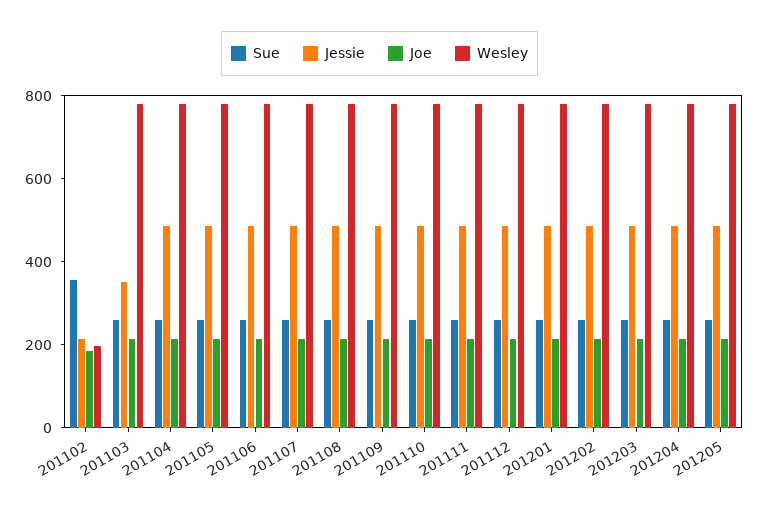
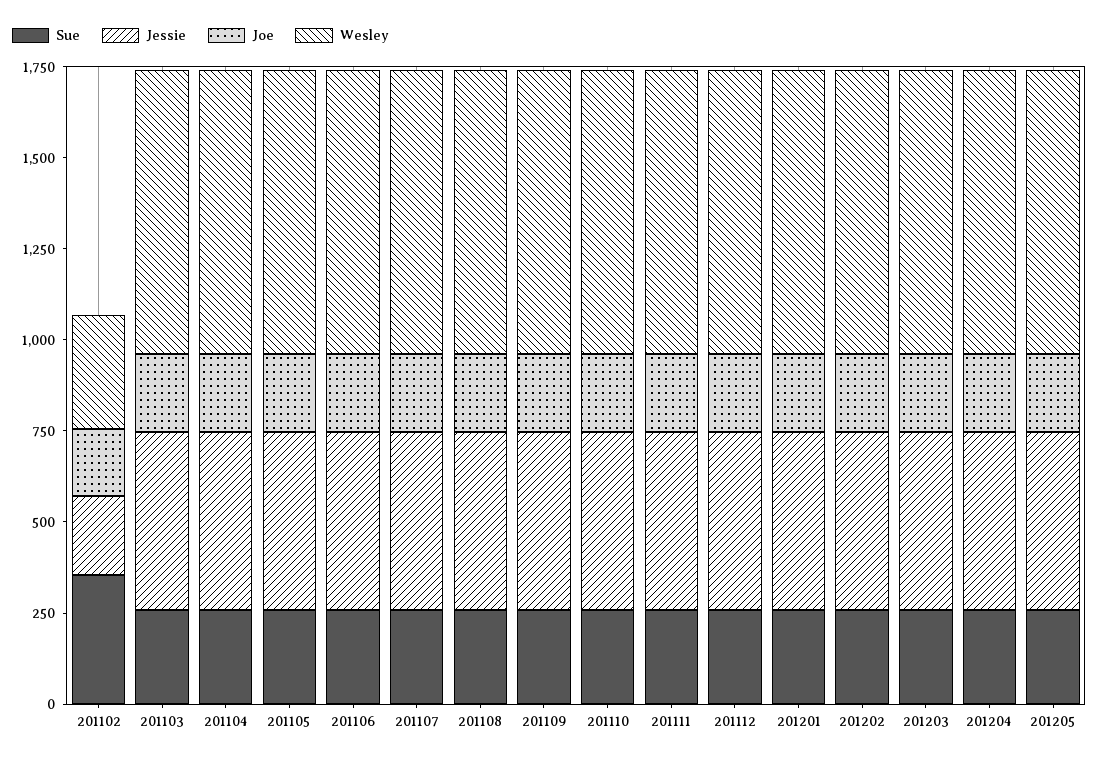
Wesley, 201102: 200 -> 300
Jessie, 201103: 350 -> 500

